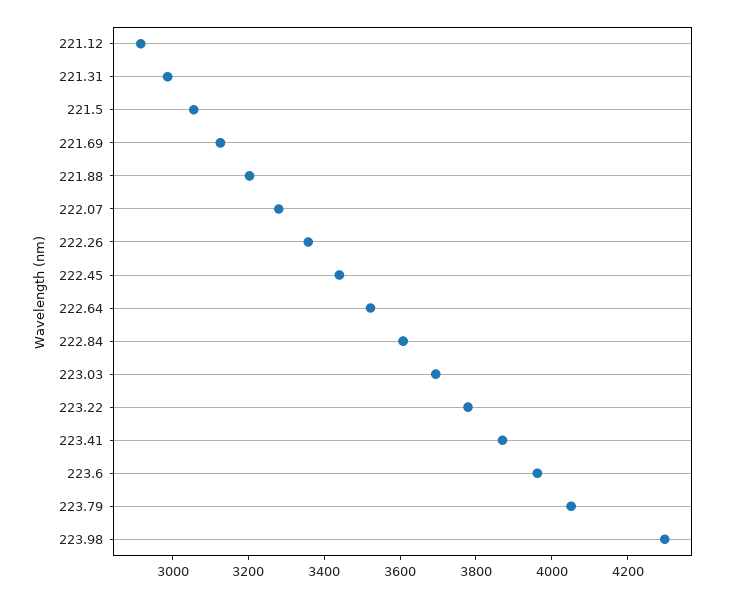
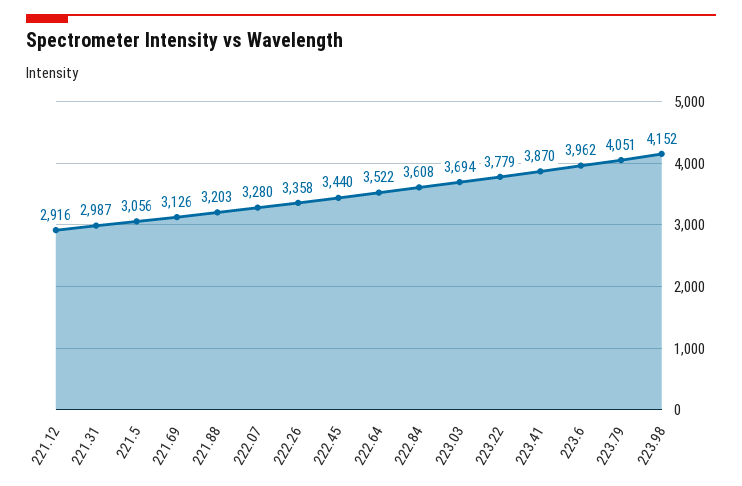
223.98: 4300 -> 4152

